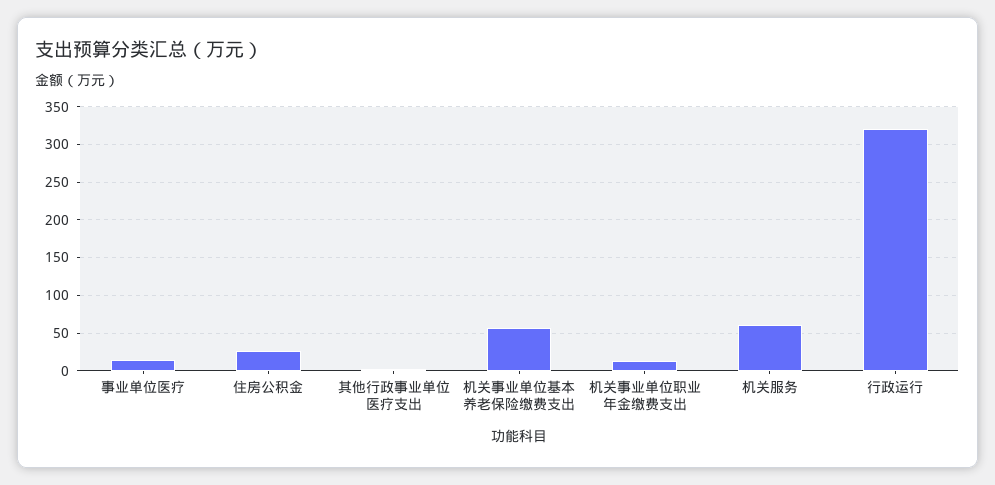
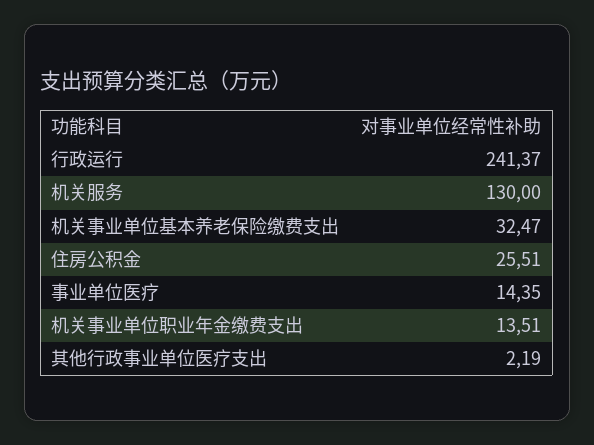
机关事业单位基本养老保险缴费支出: 60 -> 32.47
机关服务: 60 -> 130
行政运行: 320 -> 241.37

